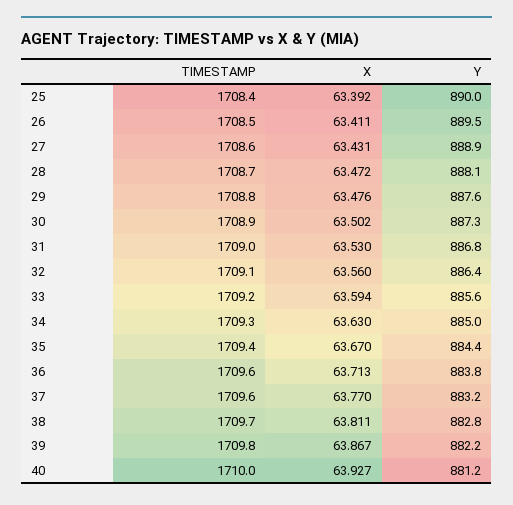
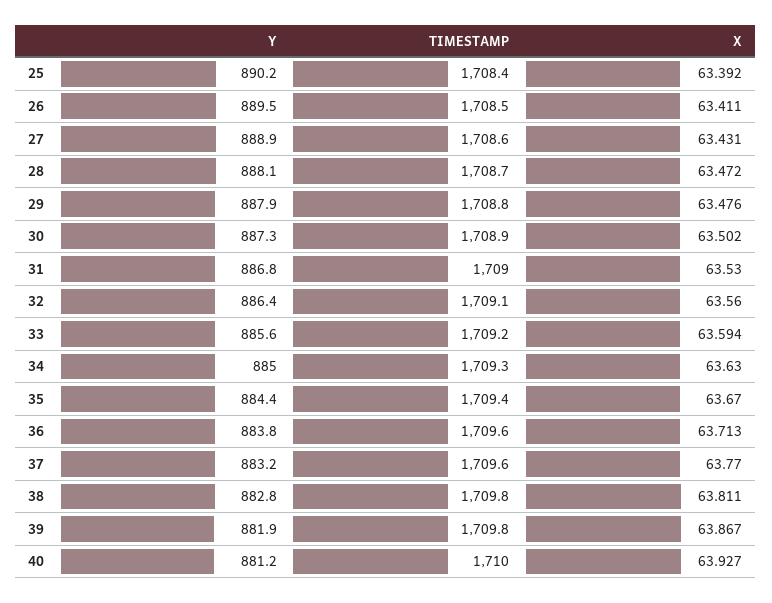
Y, 25: 890 -> 890.2
Y, 29: 887.6 -> 887.9
TIMESTAMP, 38: 1709.7 -> 1709.8
Y, 39: 882.2 -> 881.9

